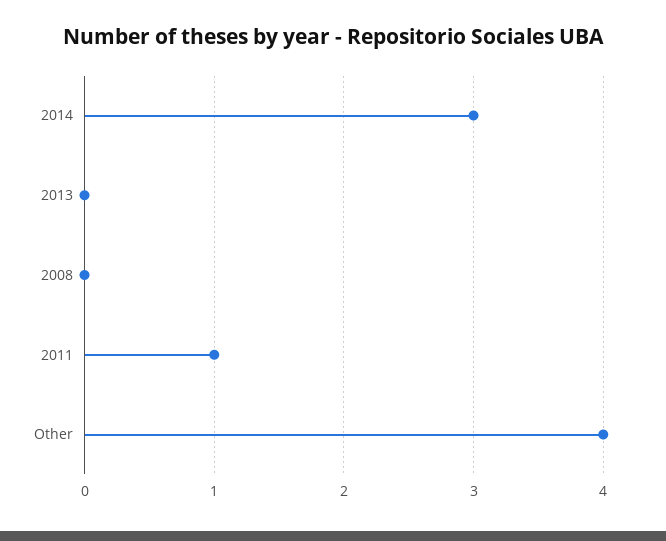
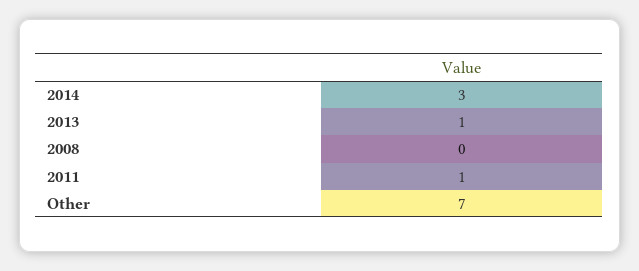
2013: 0 -> 1
Other: 4 -> 7

